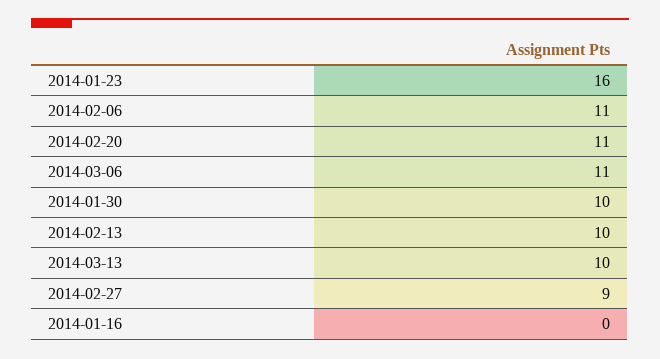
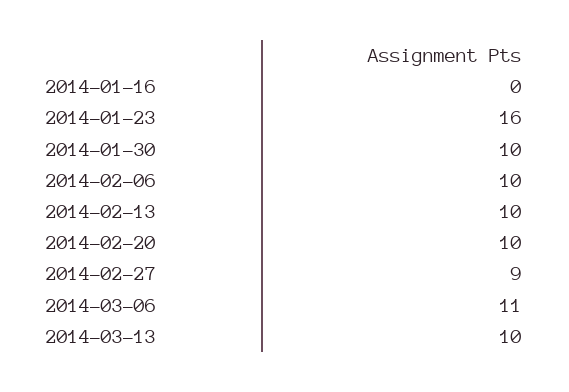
2014-02-06: 11 -> 10
2014-02-20: 11 -> 10

